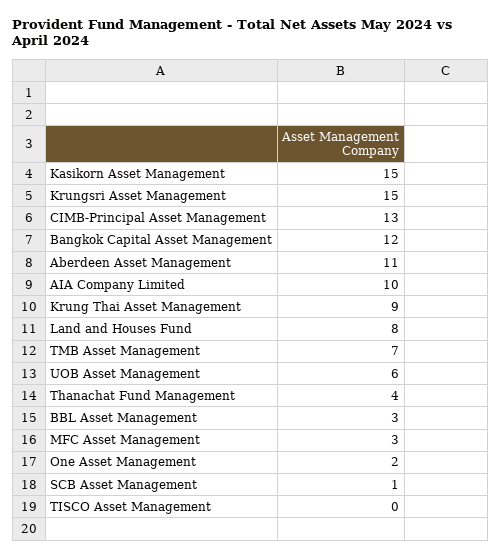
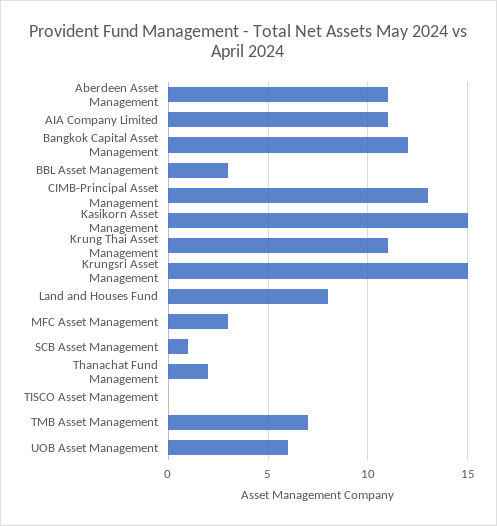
AIA Company Limited: 10 -> 11
Krung Thai Asset Management: 9 -> 11
Thanachat Fund Management: 4 -> 2
One Asset Management: 2 -> none

